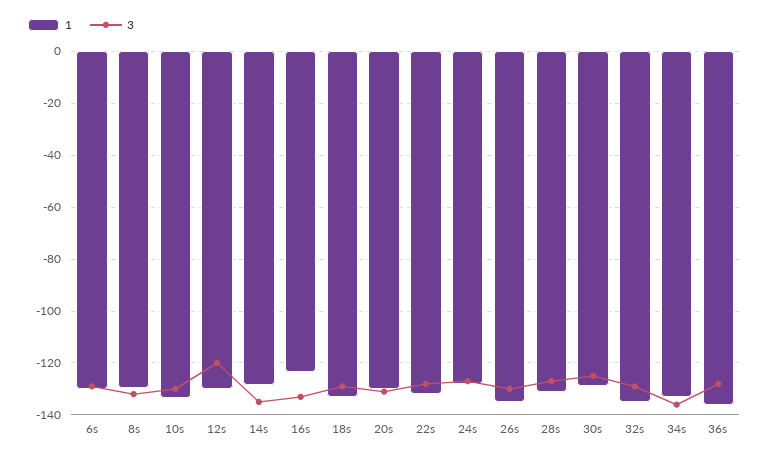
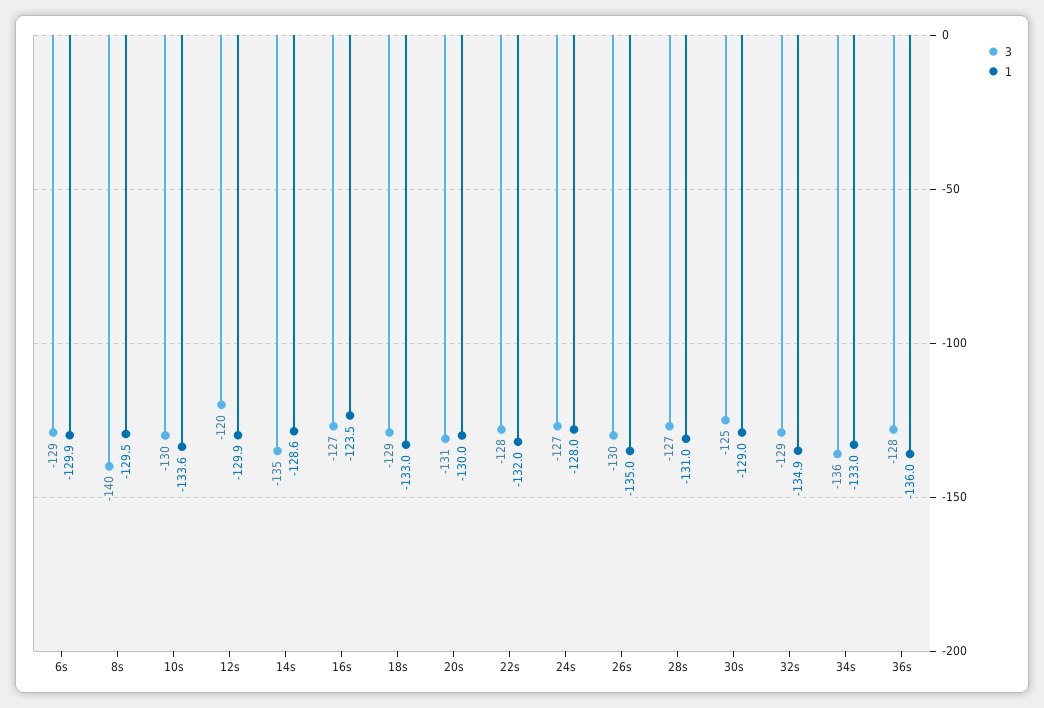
3, 8s: -132.5 -> -140
3, 16s: -132.5 -> -127

